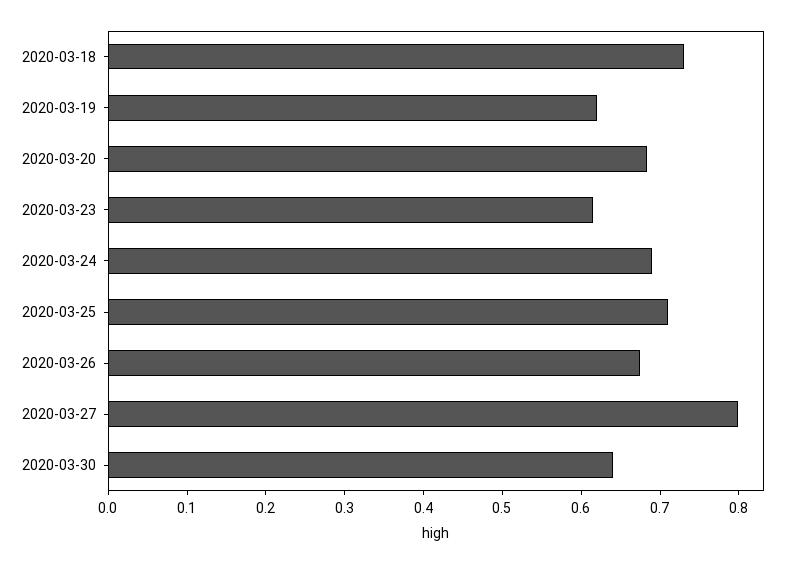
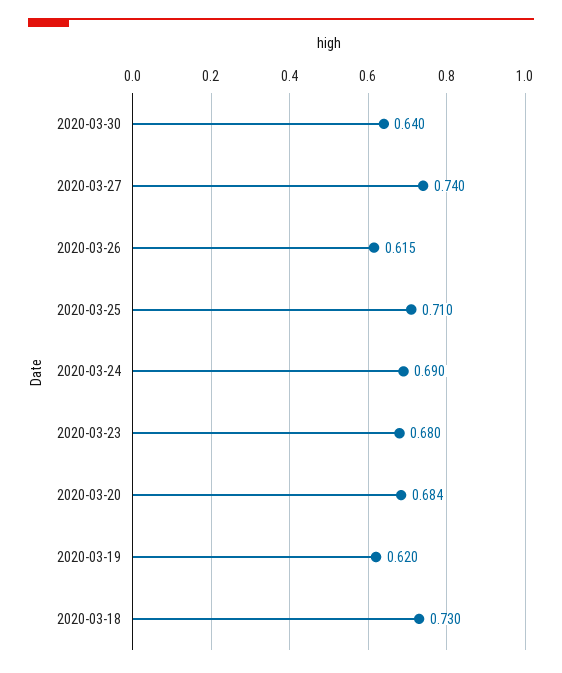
2020-03-23: 0.62 -> 0.68
2020-03-26: 0.68 -> 0.615
2020-03-27: 0.8 -> 0.74

